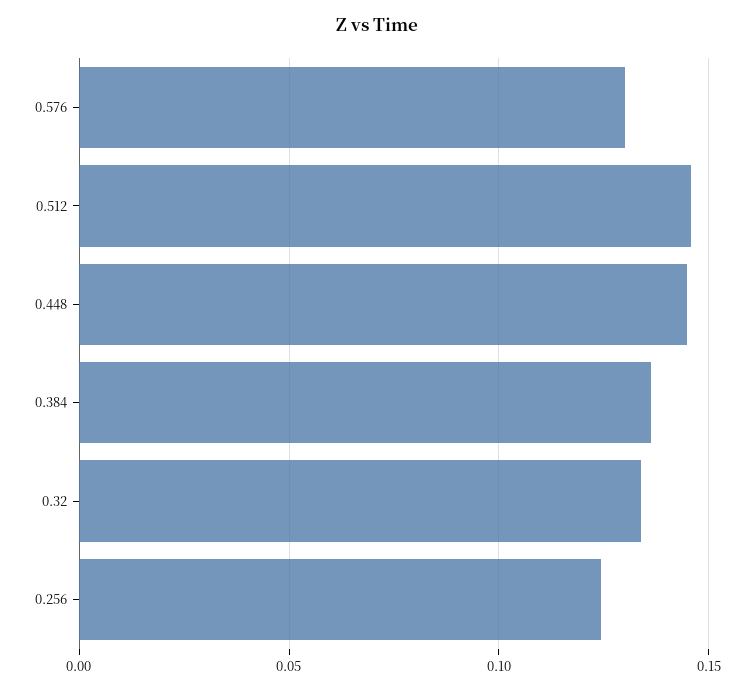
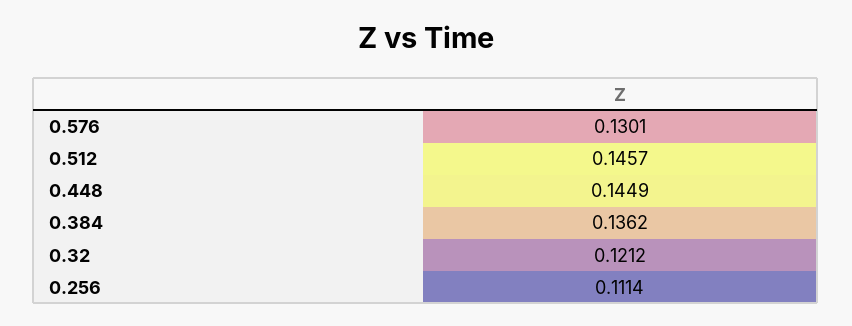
0.32: 0.135 -> 0.1212
0.256: 0.125 -> 0.1114

